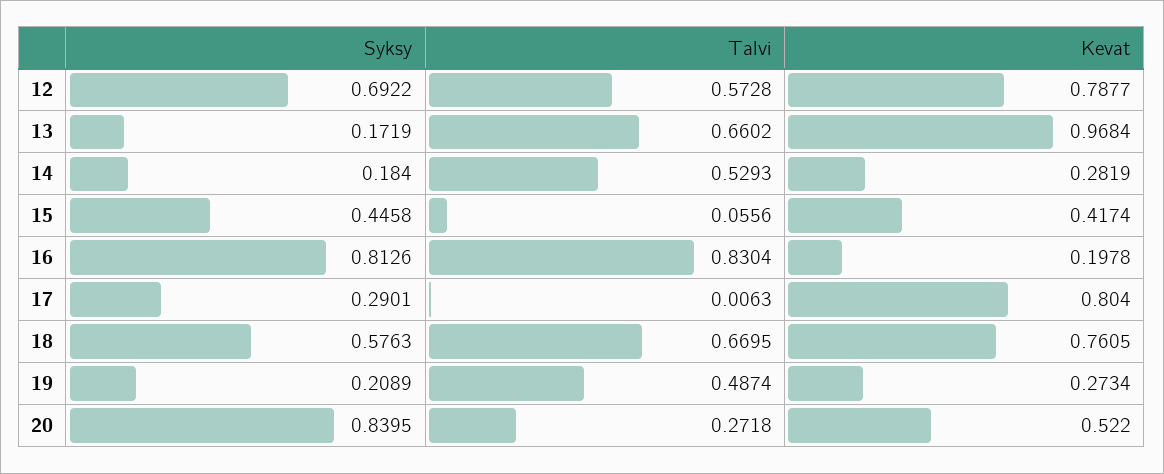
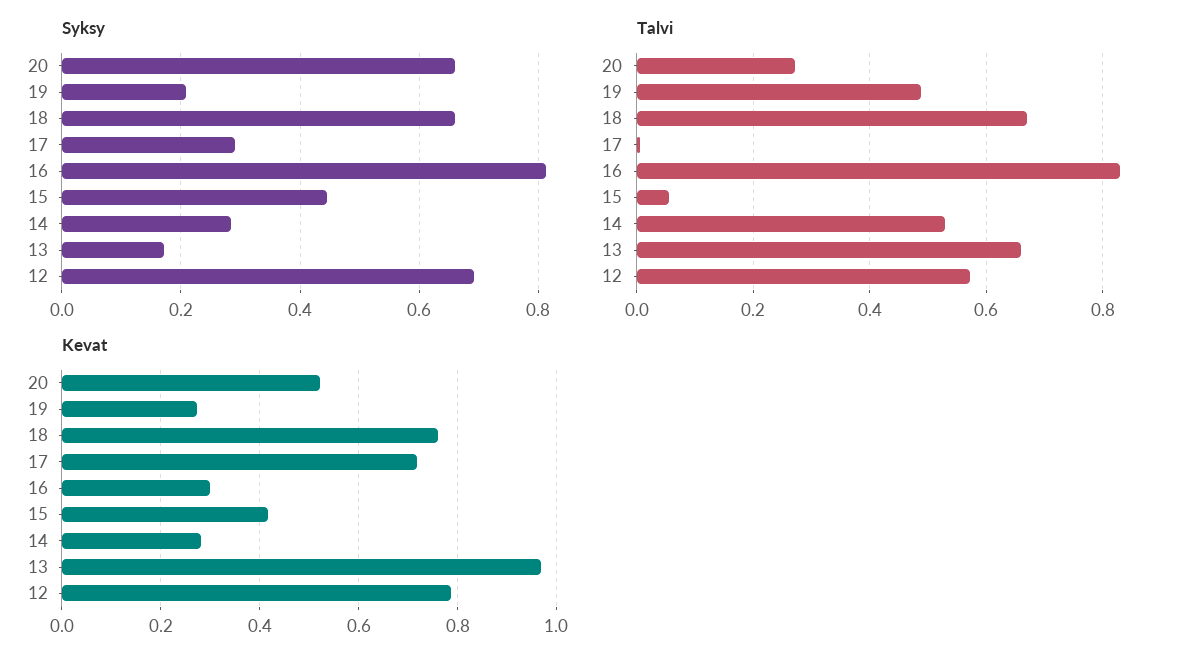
Syksy, 14: 0.184 -> 0.28
Kevat, 16: 0.1978 -> 0.3
Kevat, 17: 0.804 -> 0.72
Syksy, 18: 0.5763 -> 0.66
Syksy, 20: 0.8395 -> 0.66

